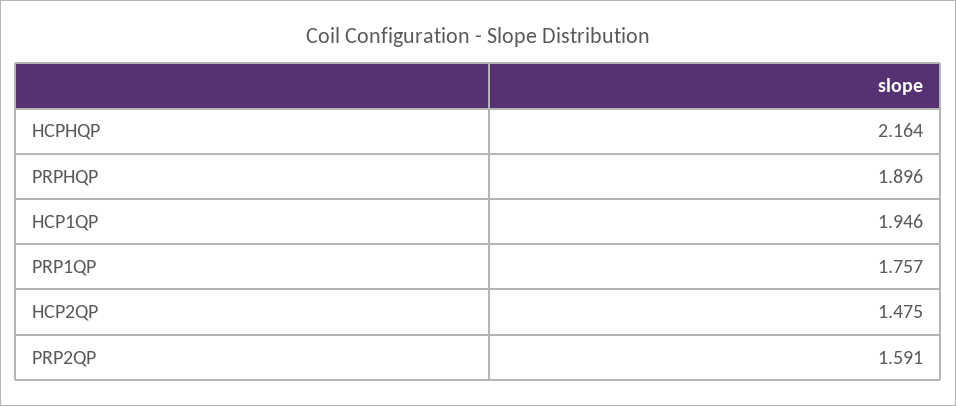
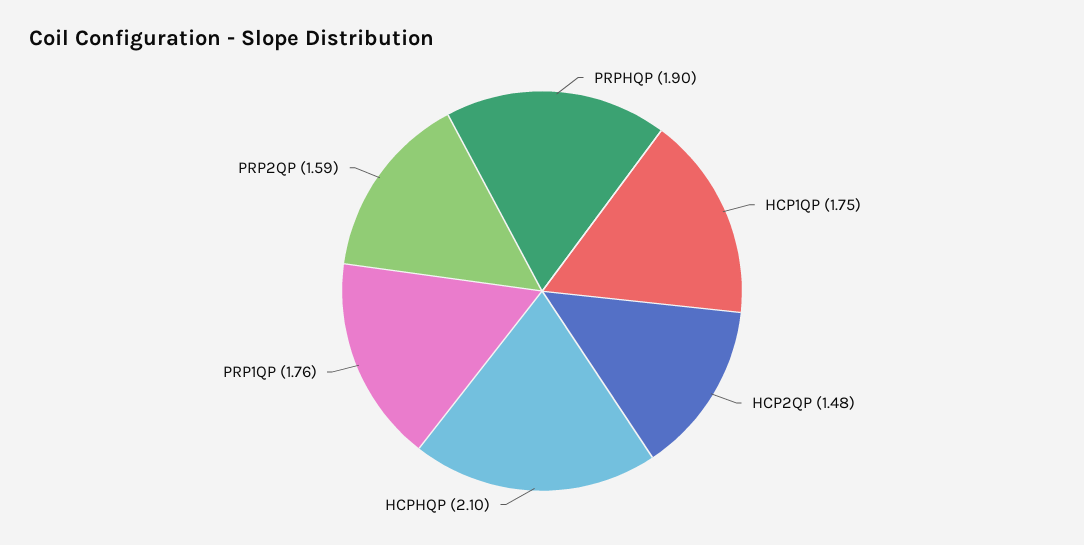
HCPHQP: 2.164 -> 2.1
HCP1QP: 1.946 -> 1.75

